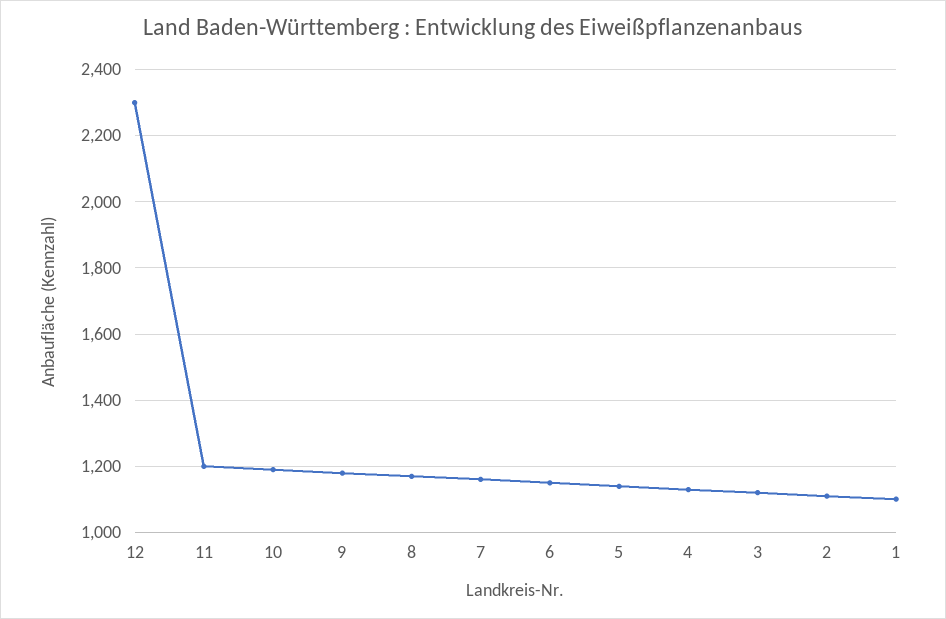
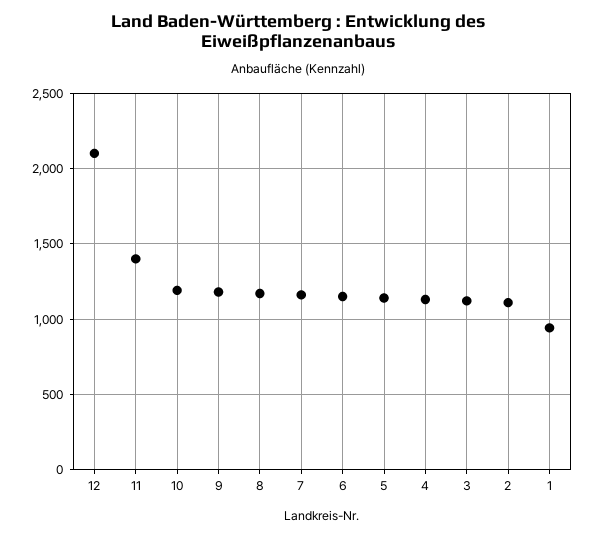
12: 2300 -> 2100
11: 1200 -> 1400
1: 1100 -> 950

